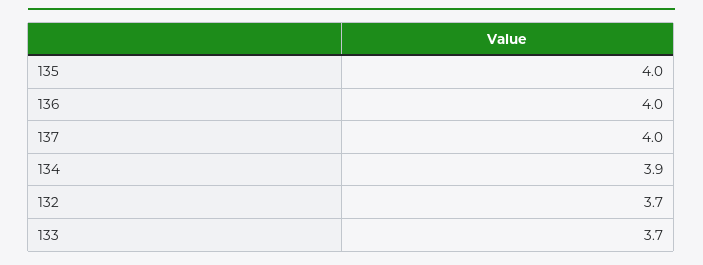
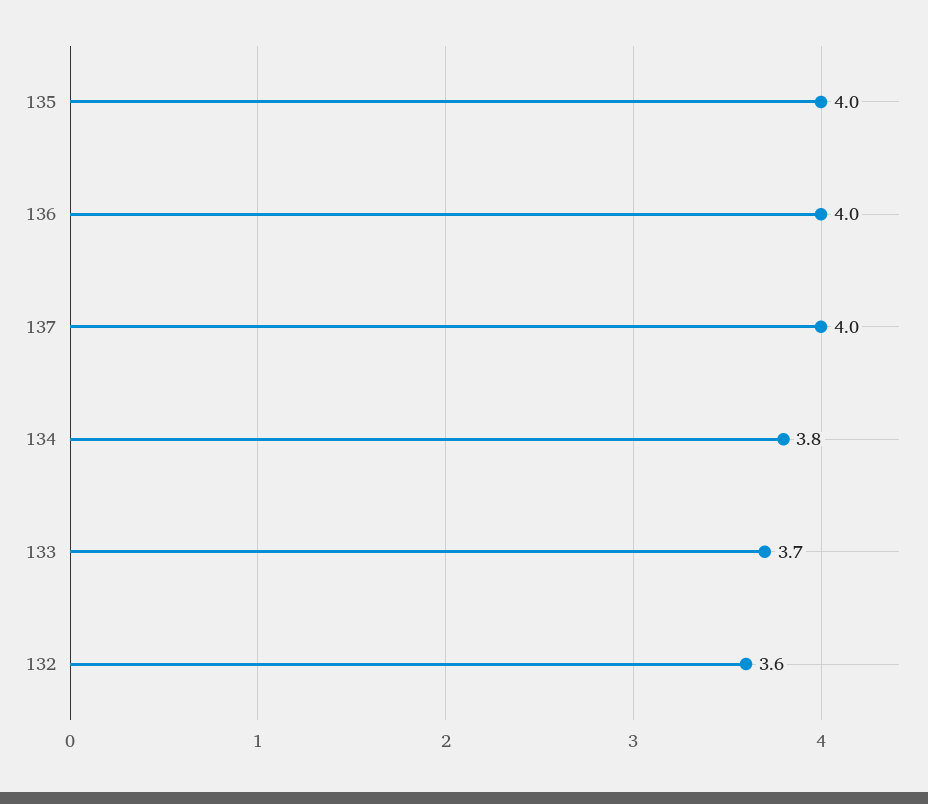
134: 3.9 -> 3.8
132: 3.7 -> 3.6

